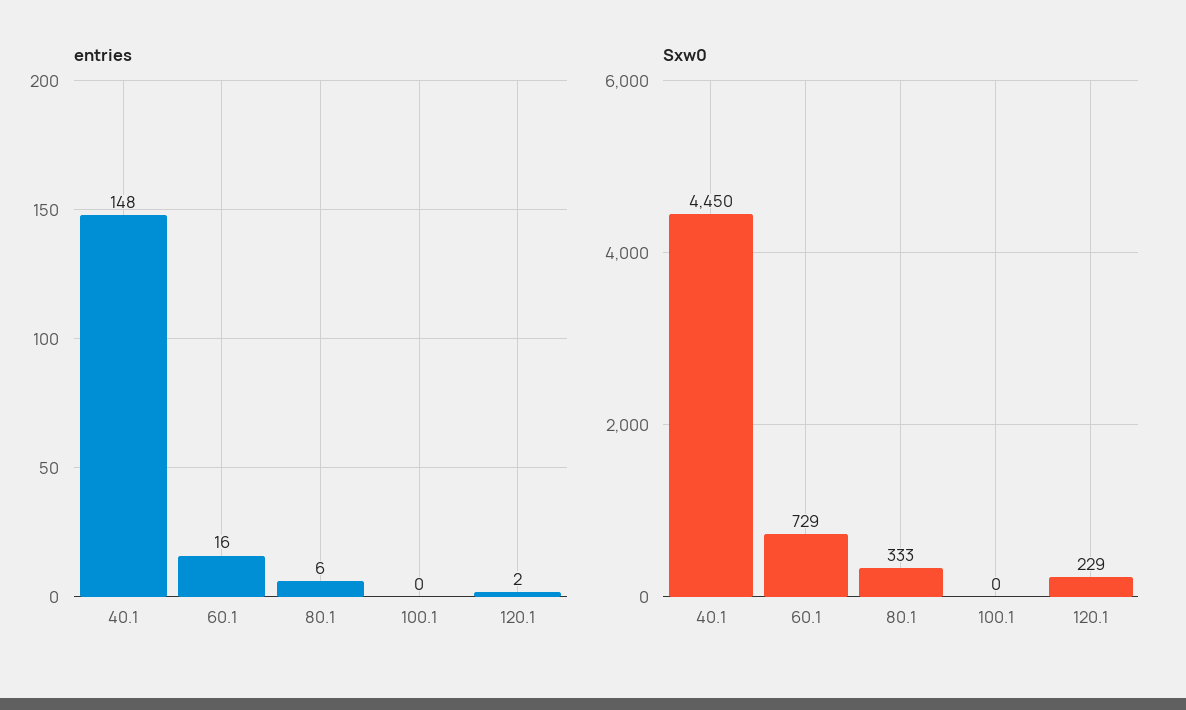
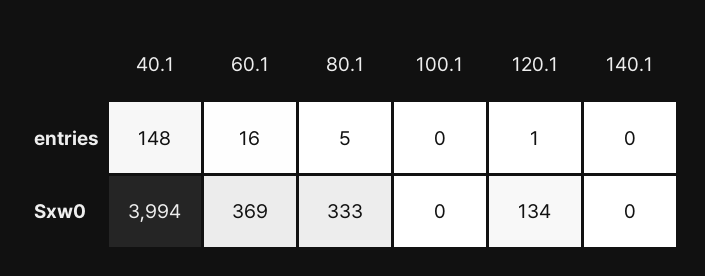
entries, 80.1: 6 -> 5
entries, 120.1: 2 -> 1
Sxw0, 40.1: 4450 -> 3994
Sxw0, 60.1: 729 -> 369
Sxw0, 120.1: 229 -> 134
entries, 140.1: none -> 0
Sxw0, 140.1: none -> 0

